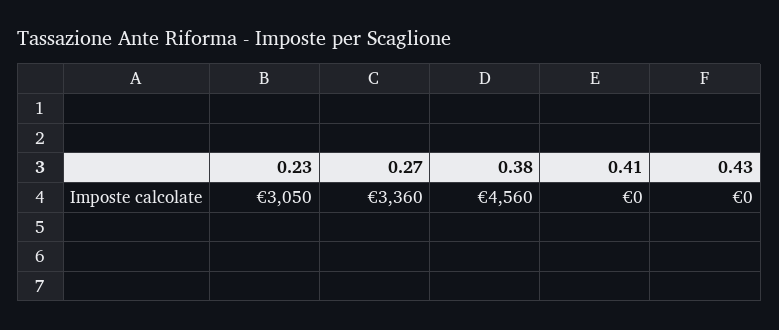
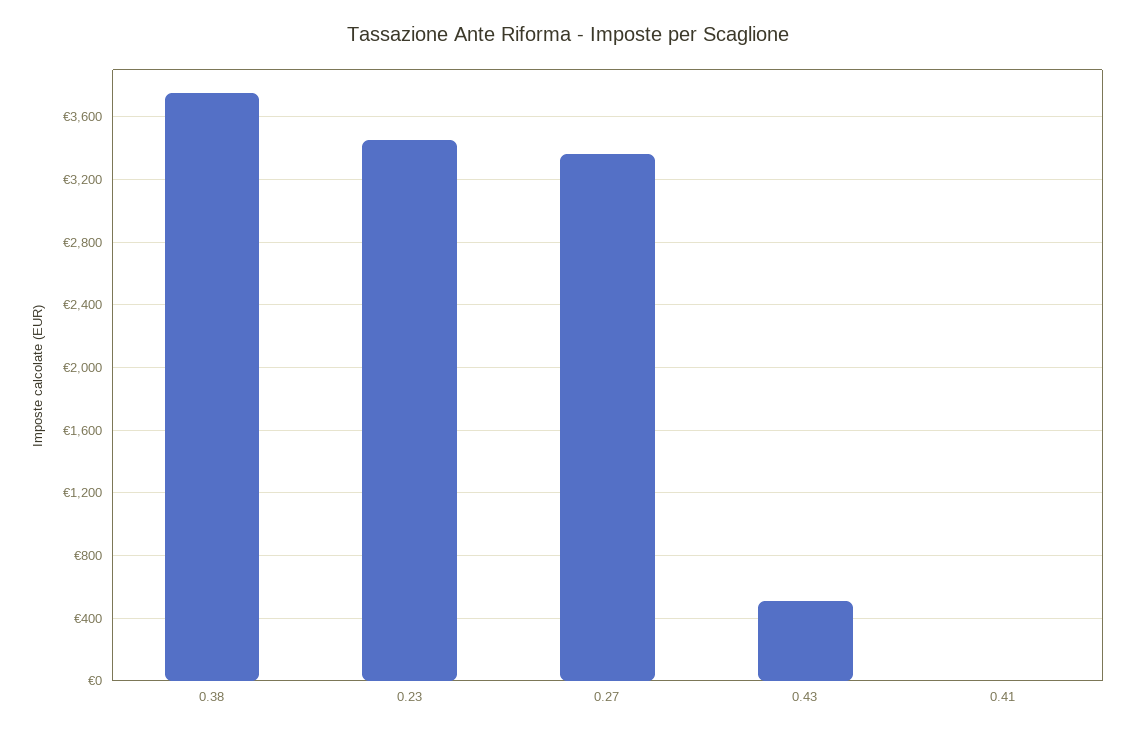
0.23: 3050 -> 3450
0.38: 4560 -> 3750
0.43: 0 -> 500

